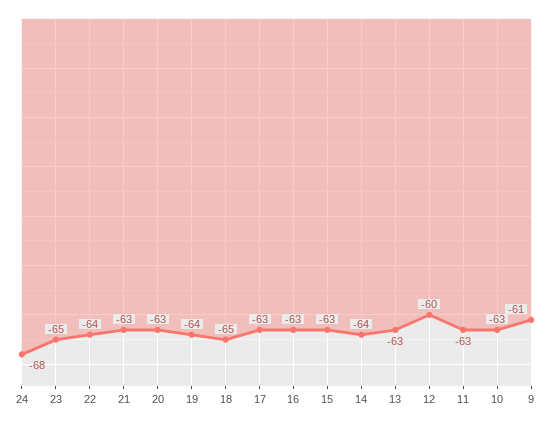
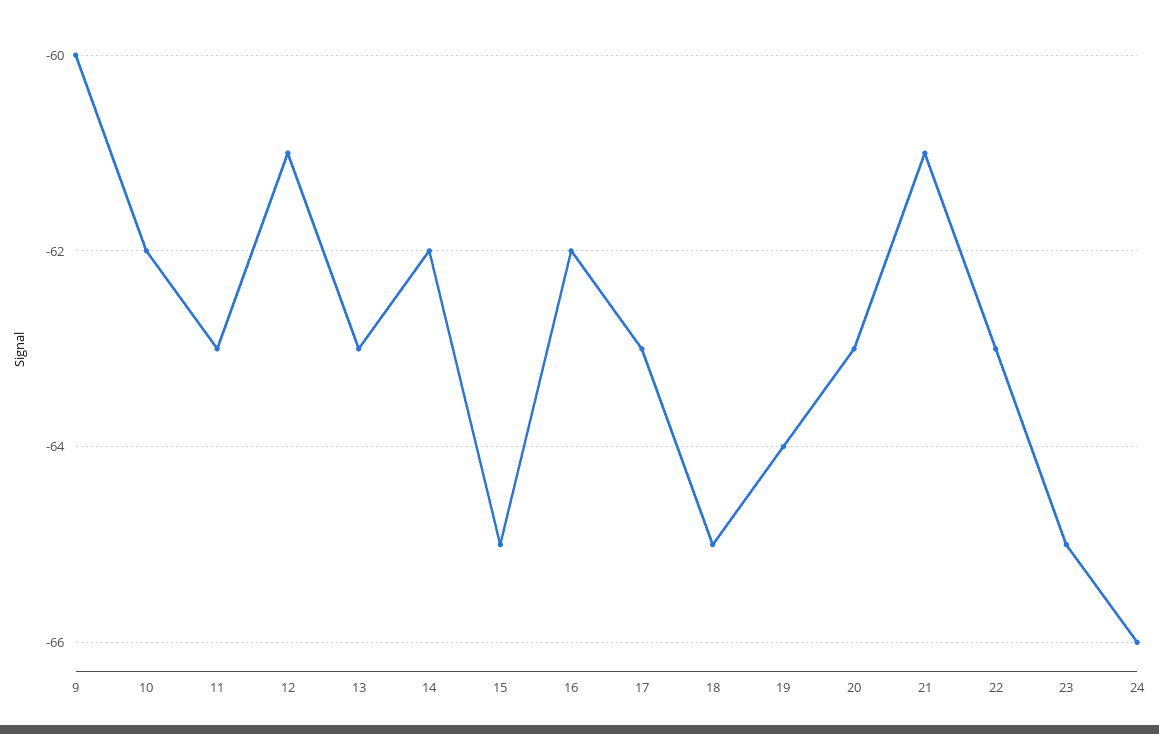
24: -68 -> -66
22: -64 -> -63
21: -63 -> -61
16: -63 -> -62
15: -63 -> -65
14: -64 -> -62
12: -60 -> -61
10: -63 -> -62
9: -61 -> -60

